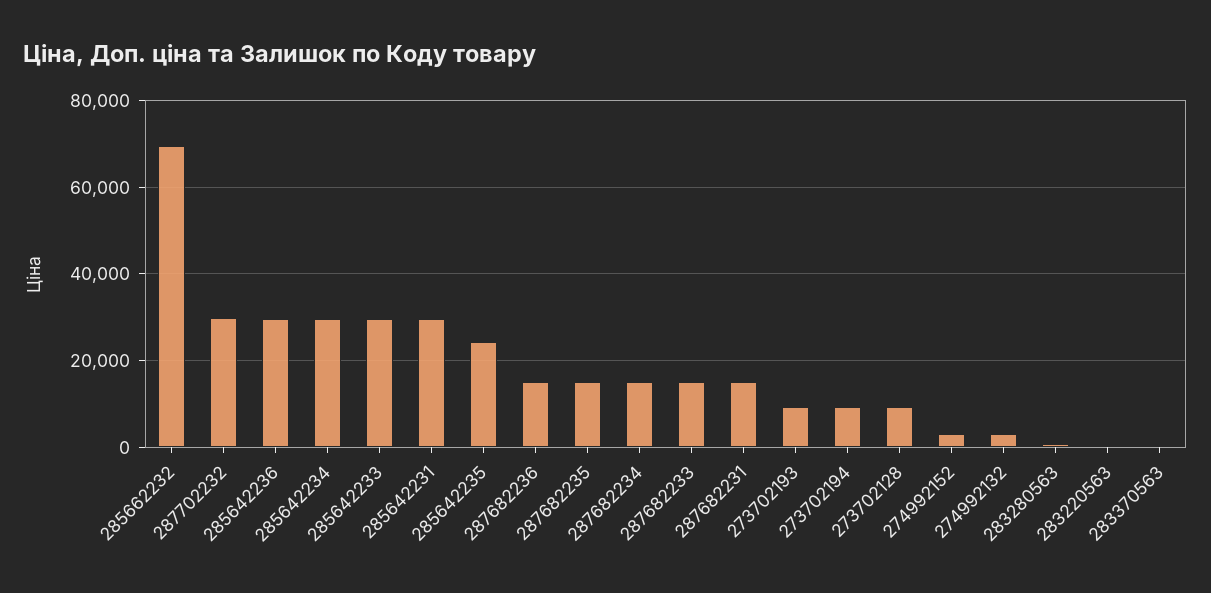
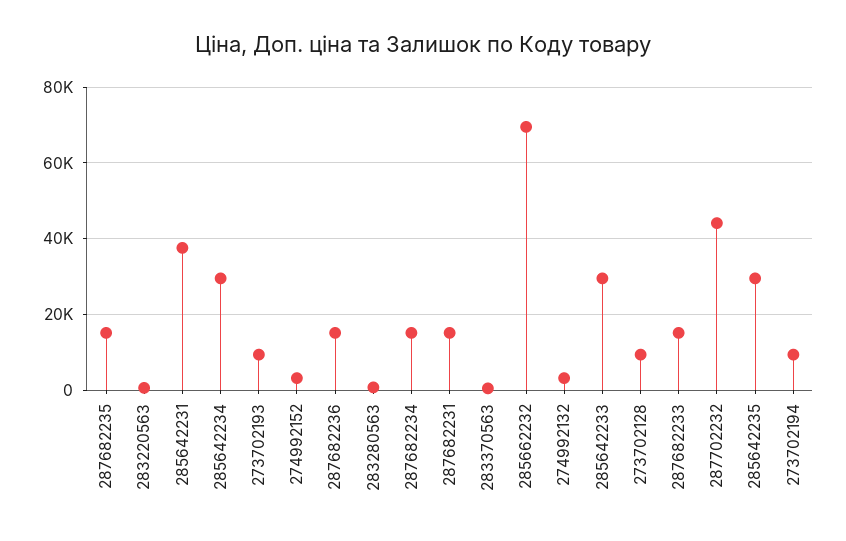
287702232: 30000 -> 44000
285642236: 30000 -> none
285642231: 30000 -> 38000
285642235: 24000 -> 30000

